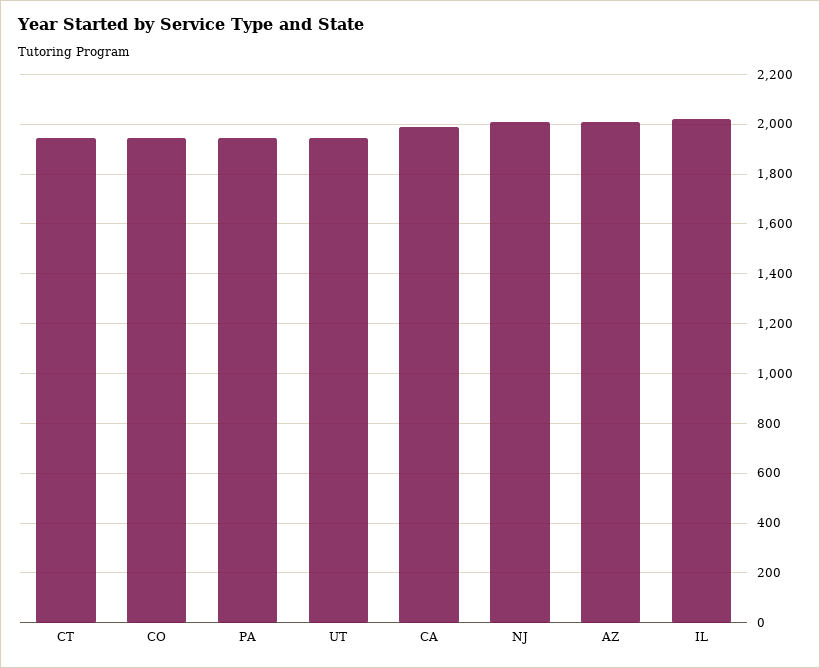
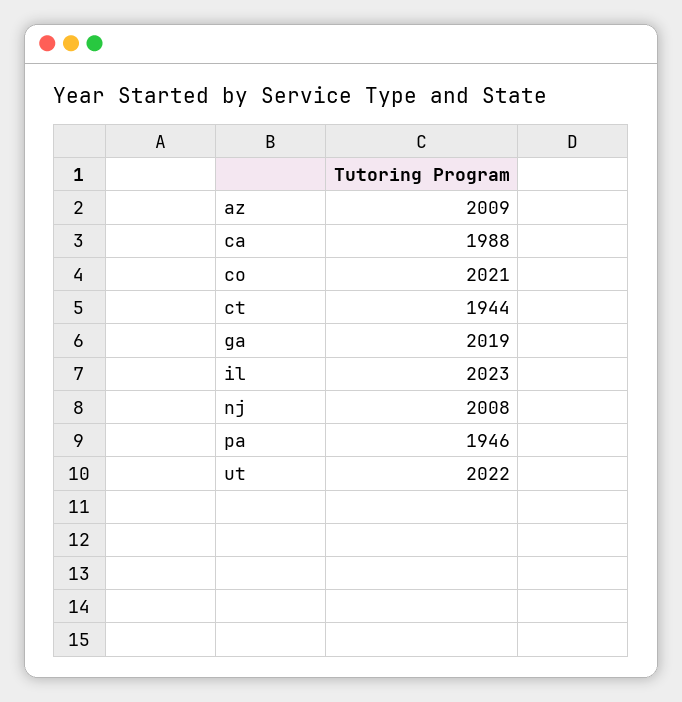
CO: 1950 -> 2021
UT: 1950 -> 2022
ga: none -> 2019

